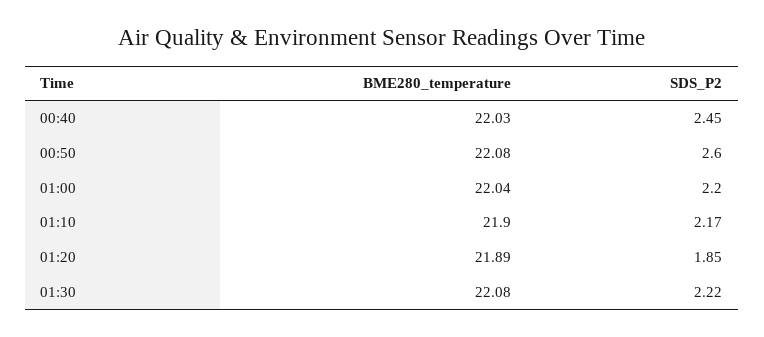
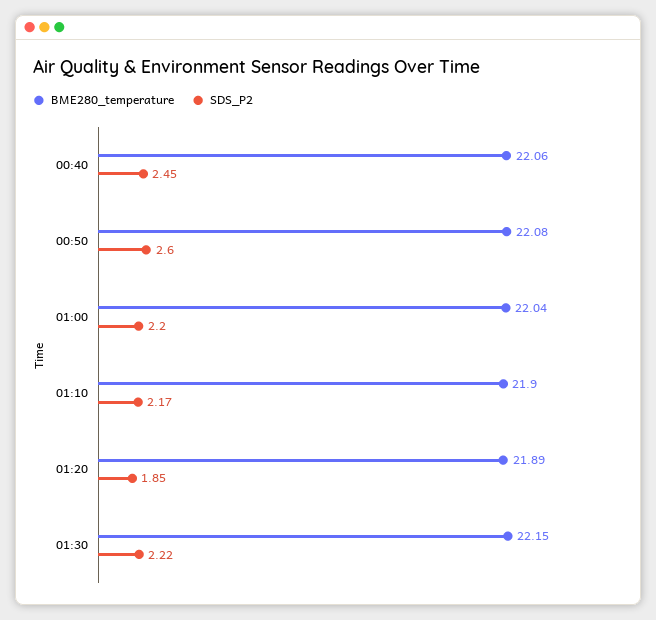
BME280_temperature, 00:40: 22.03 -> 22.06
BME280_temperature, 01:30: 22.08 -> 22.15

